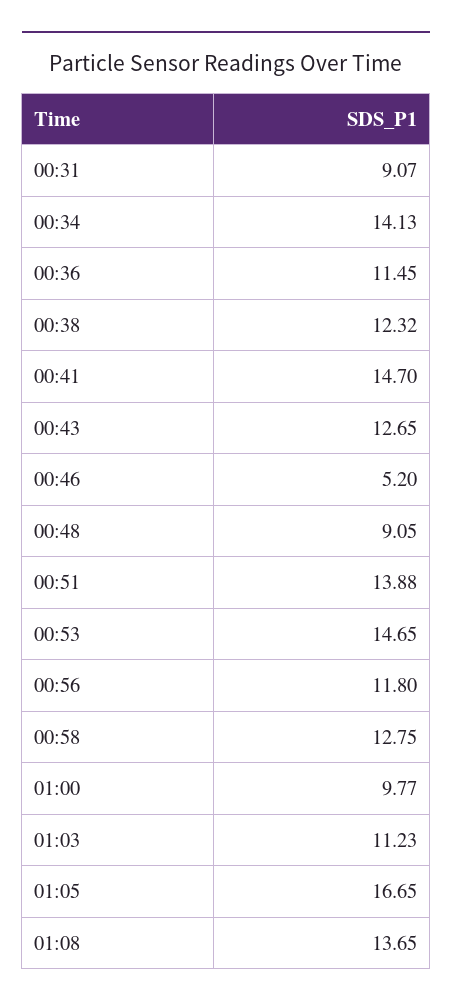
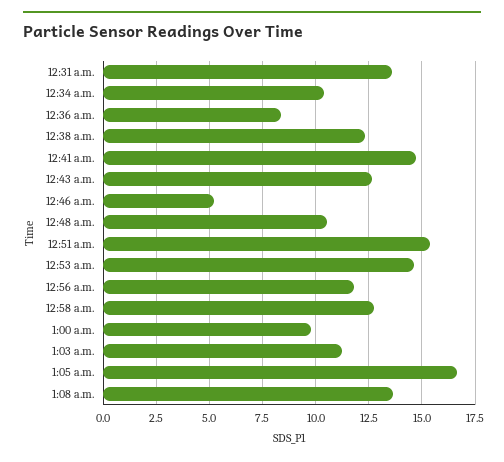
00:31: 9.07 -> 13.5
00:34: 14.13 -> 10.5
00:36: 11.45 -> 8.5
00:48: 9.05 -> 10.5
00:51: 13.88 -> 15.5

